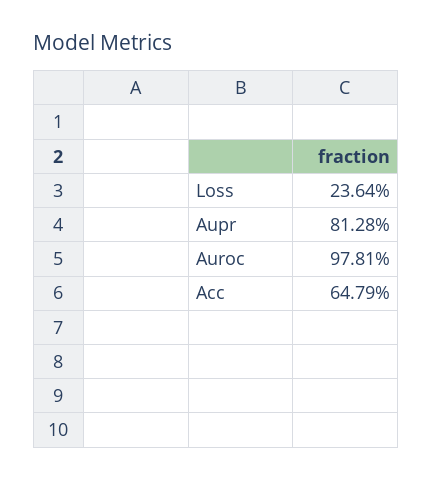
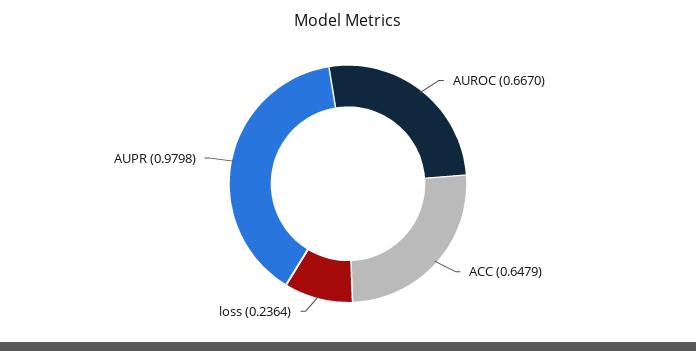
Aupr: 0.8128 -> 0.9798
Auroc: 0.9781 -> 0.667

